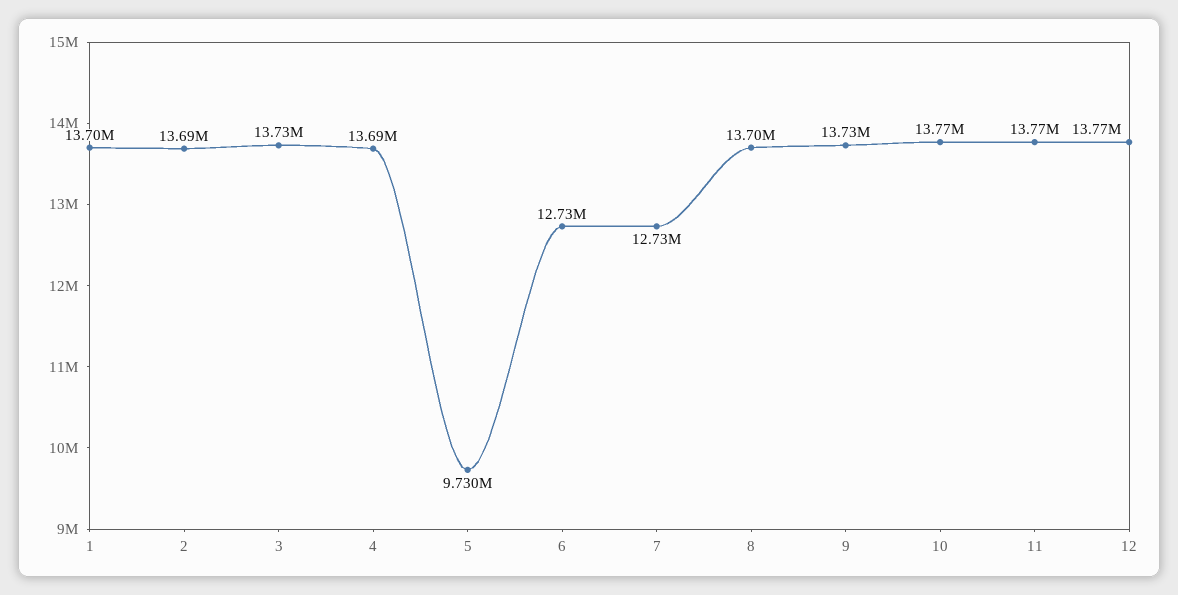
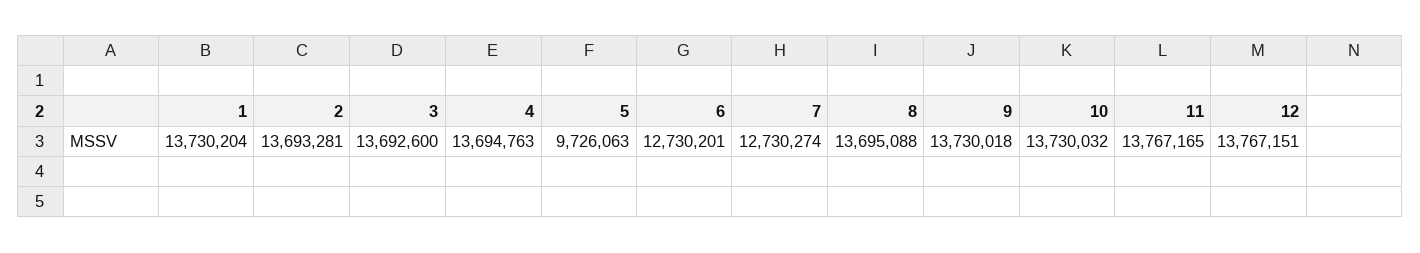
1: 13700000 -> 13730204
3: 13730000 -> 13692600
5: 9730000 -> 9726063
10: 13770000 -> 13730032

